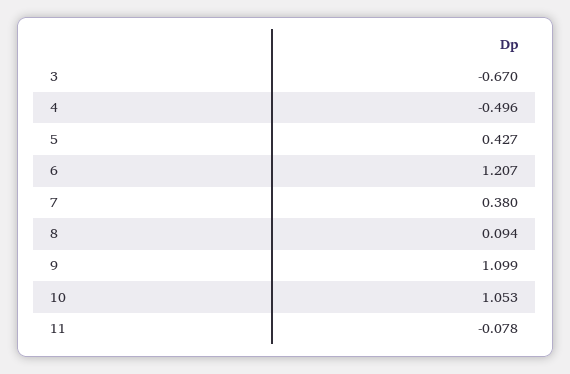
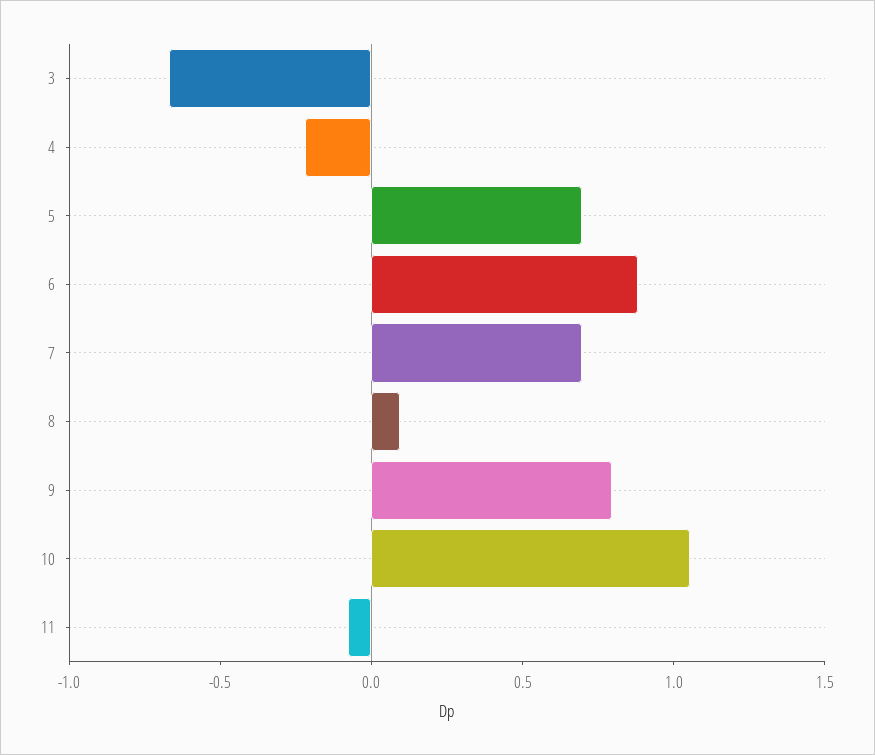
4: -0.496 -> -0.2
5: 0.427 -> 0.7
6: 1.207 -> 0.9
7: 0.38 -> 0.7
9: 1.099 -> 0.8

